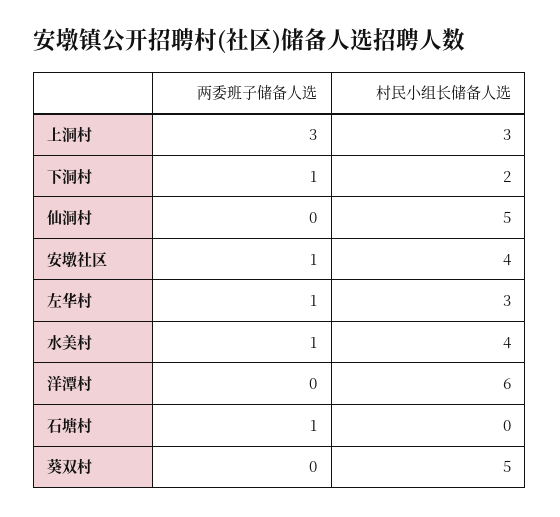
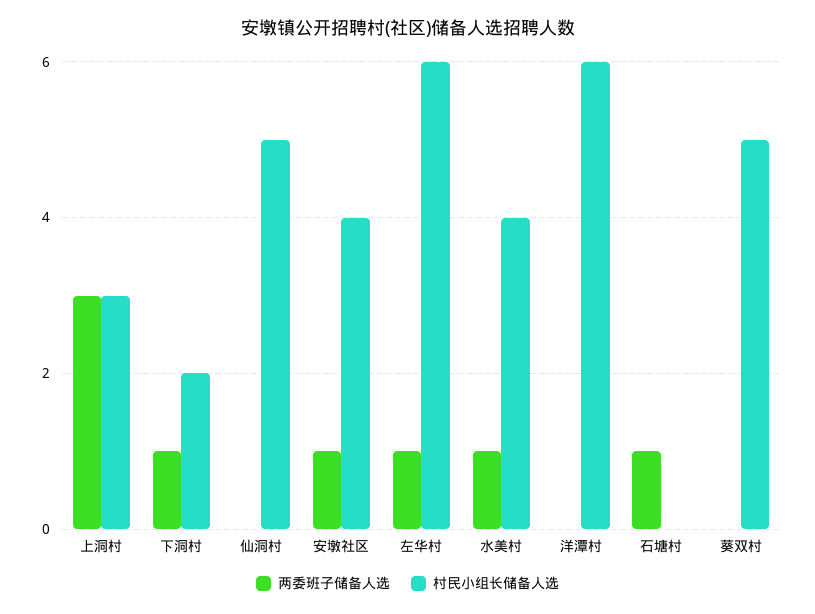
村民小组长储备人选, 左华村: 3 -> 6

